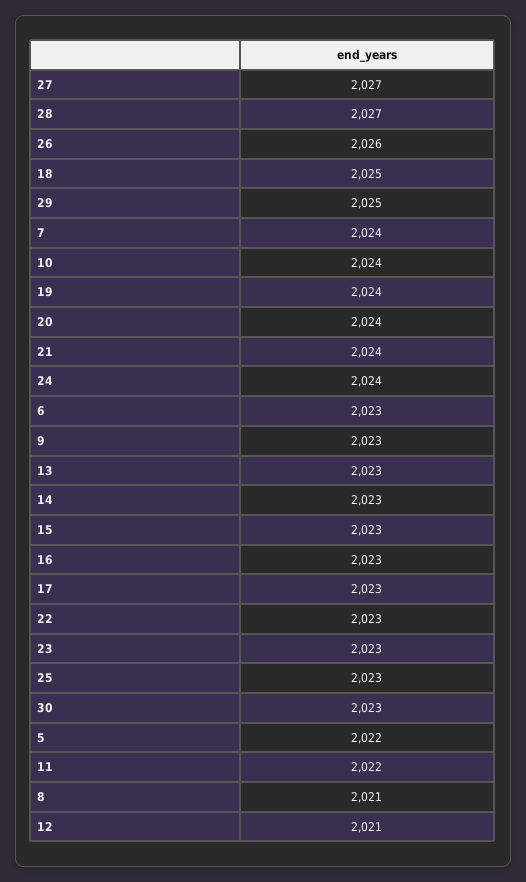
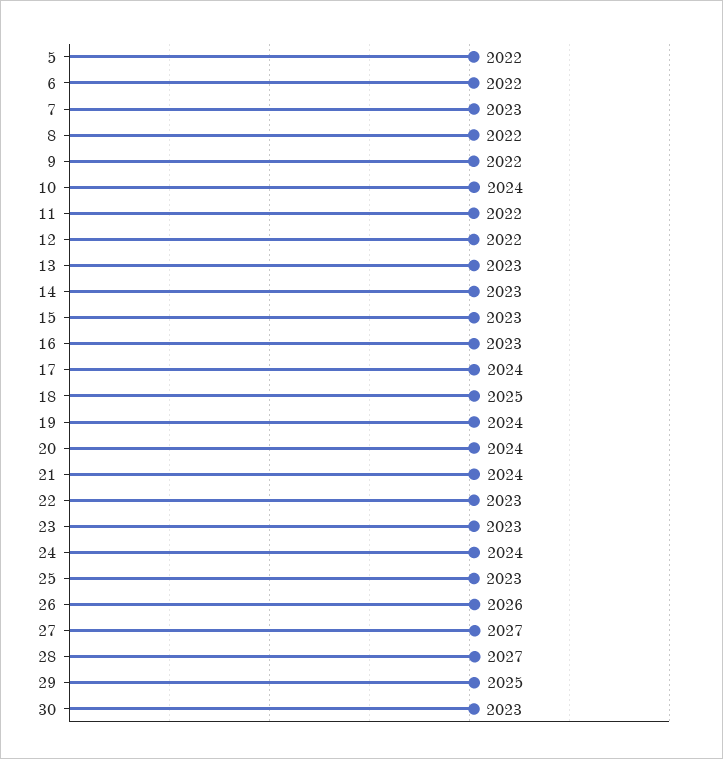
7: 2024 -> 2023
6: 2023 -> 2022
9: 2023 -> 2022
17: 2023 -> 2024
8: 2021 -> 2022
12: 2021 -> 2022

